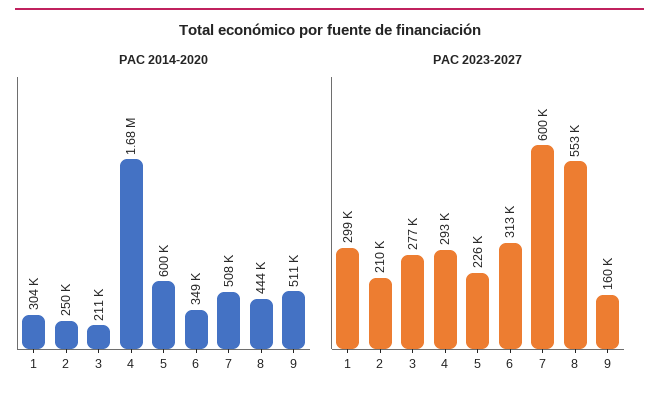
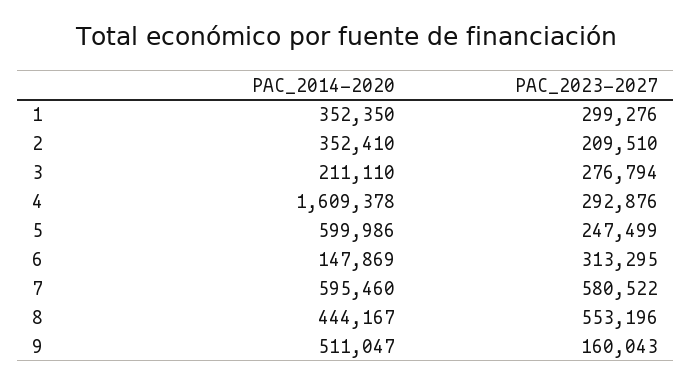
PAC 2014-2020, 1: 304000 -> 352350
PAC 2014-2020, 2: 250000 -> 352410
PAC 2014-2020, 4: 1680000 -> 1609378
PAC 2014-2020, 6: 349000 -> 147869
PAC 2014-2020, 7: 508000 -> 595460
PAC 2023-2027, 5: 226000 -> 247499
PAC 2023-2027, 7: 600000 -> 580522

